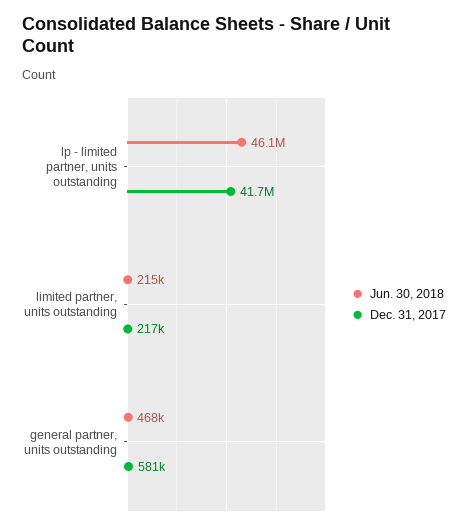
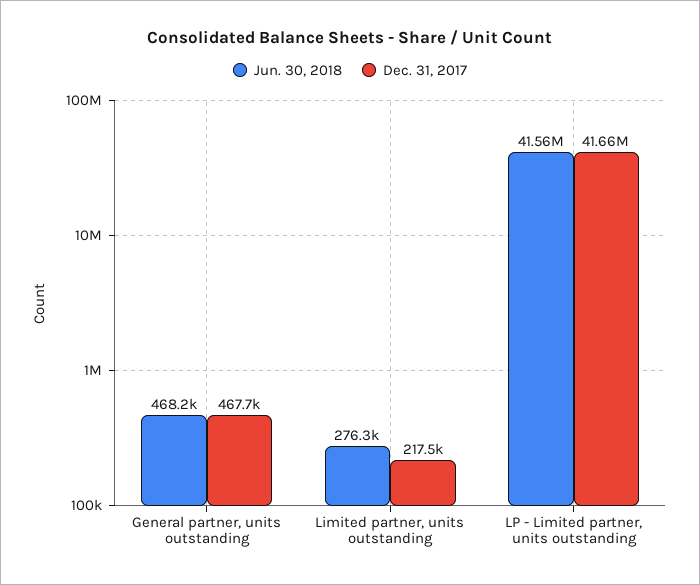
Jun. 30, 2018, lp - limited partner, units outstanding: 46100000 -> 41560000
Jun. 30, 2018, limited partner, units outstanding: 215000 -> 276300
Dec. 31, 2017, general partner, units outstanding: 581000 -> 467700

